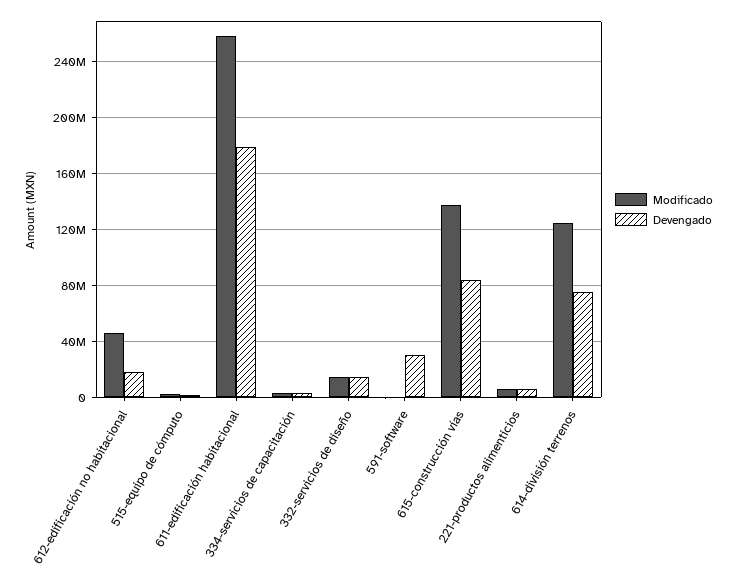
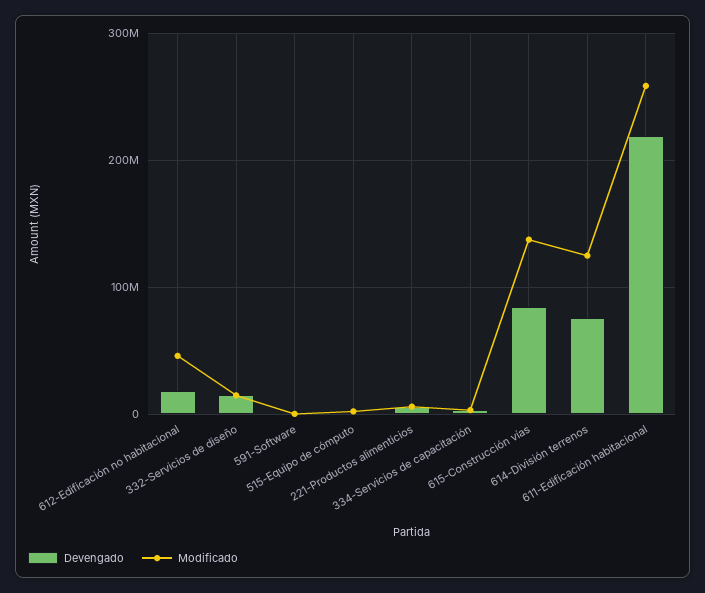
Devengado, 611-edificación habitacional: 180000000 -> 220000000
Devengado, 591-software: 30000000 -> 0

